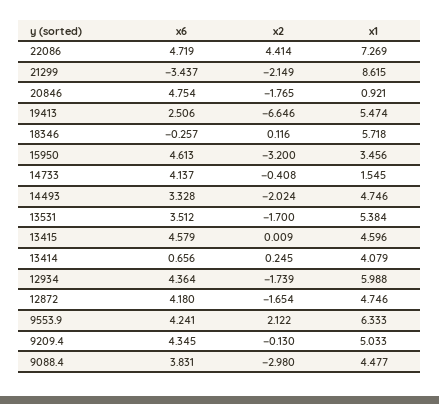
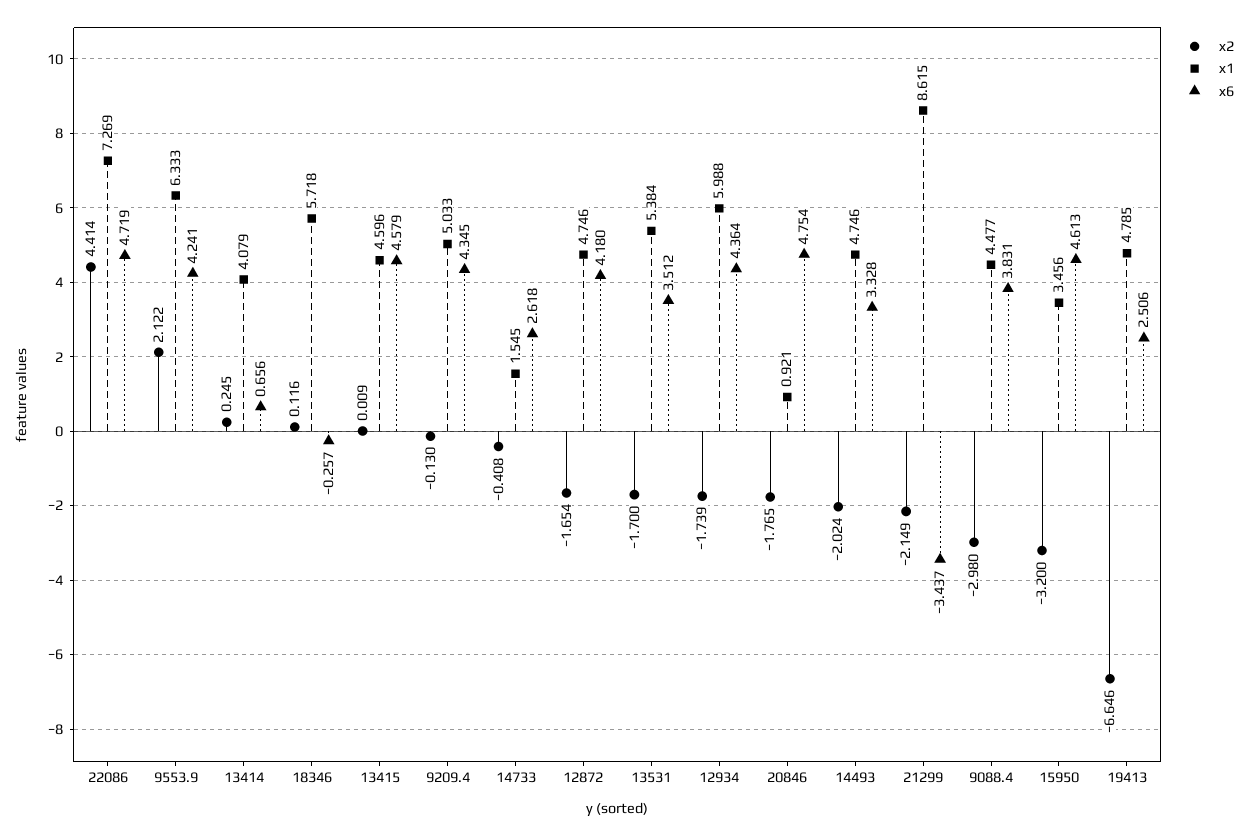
x1, 19413: 5.474 -> 4.785
x6, 14733: 4.137 -> 2.618

